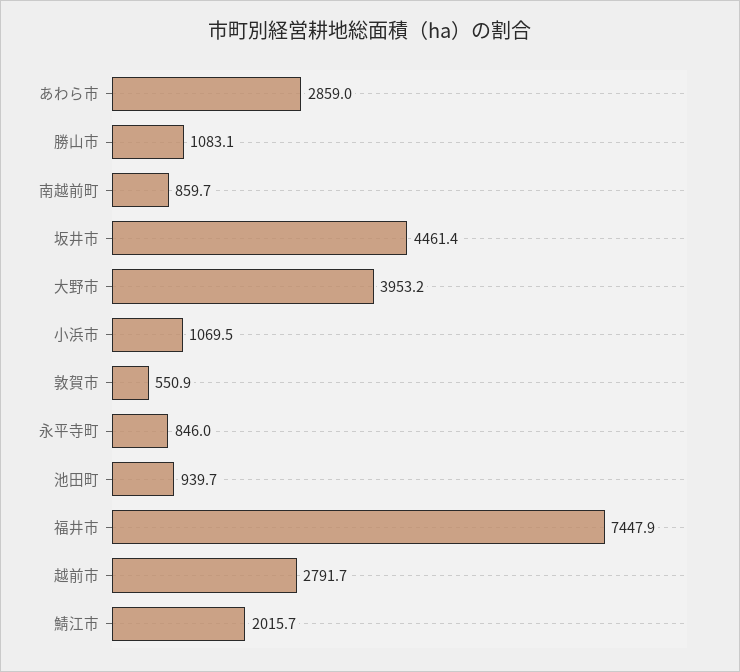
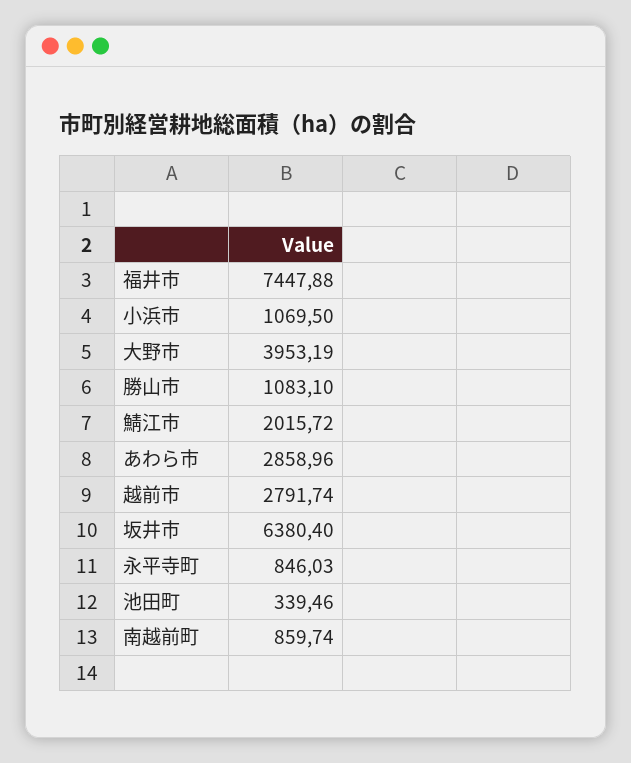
坂井市: 4461.4 -> 6380.4
敦賀市: 550.9 -> none
池田町: 939.7 -> 339.46

